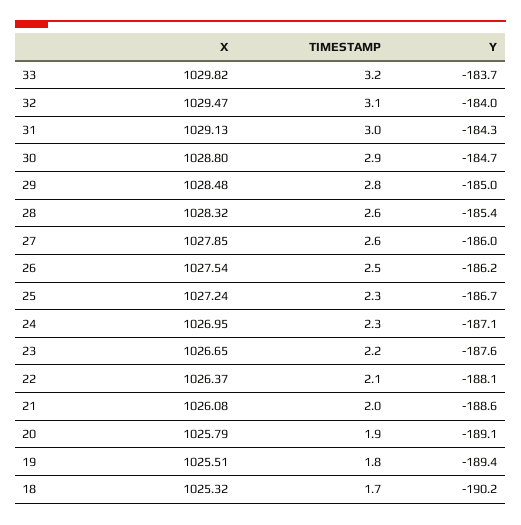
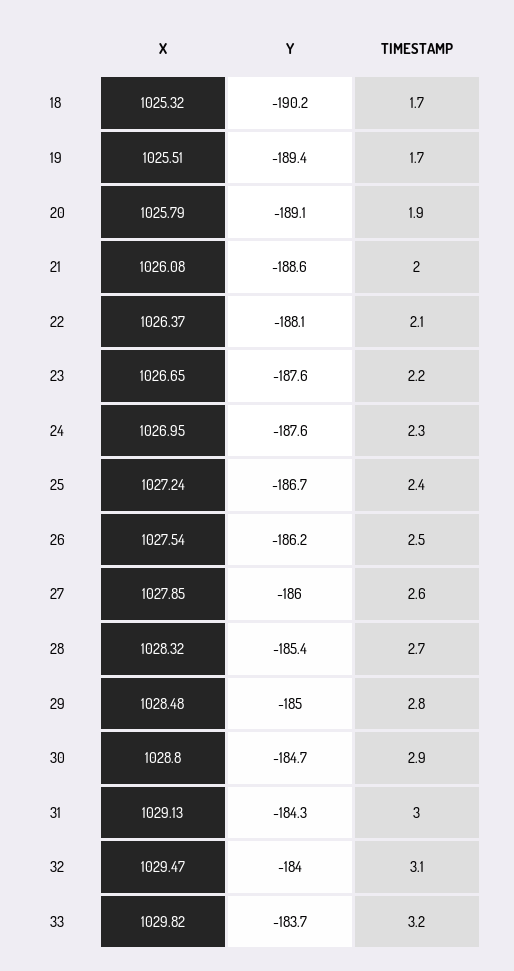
TIMESTAMP, 28: 2.6 -> 2.7
TIMESTAMP, 25: 2.3 -> 2.4
Y, 24: -187.1 -> -187.6
TIMESTAMP, 19: 1.8 -> 1.7

